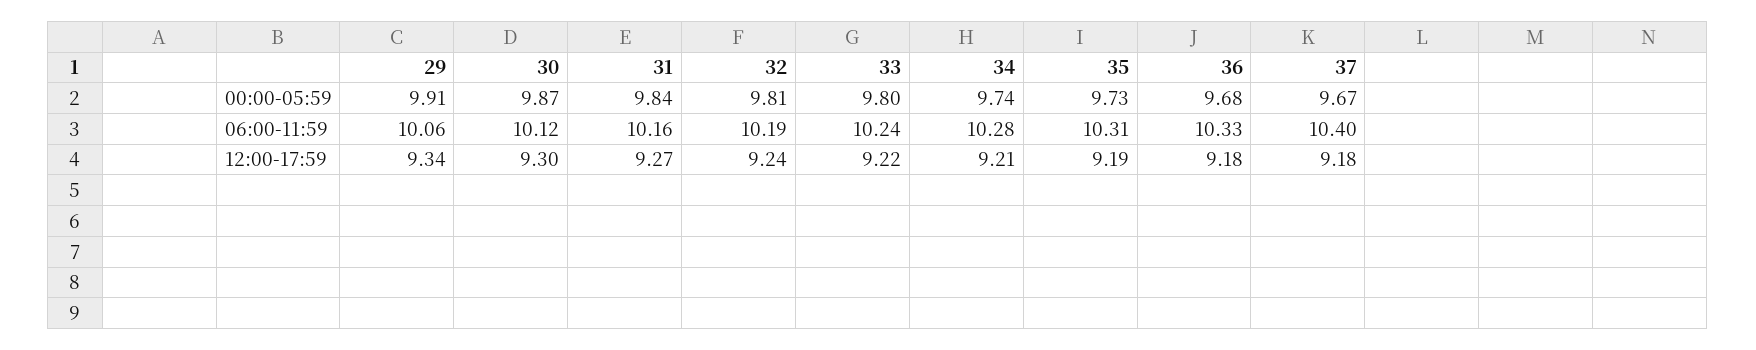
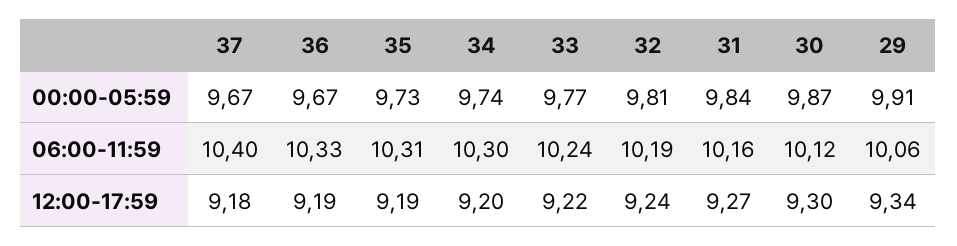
33, 00:00-05:59: 9.8 -> 9.77
36, 00:00-05:59: 9.68 -> 9.67
34, 06:00-11:59: 10.28 -> 10.3
34, 12:00-17:59: 9.21 -> 9.2
36, 12:00-17:59: 9.18 -> 9.19

